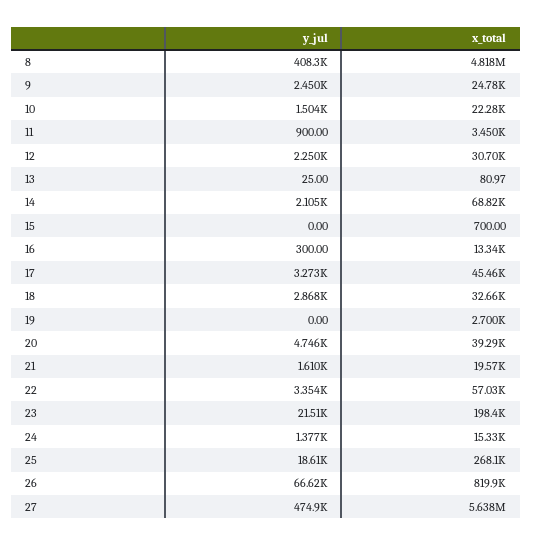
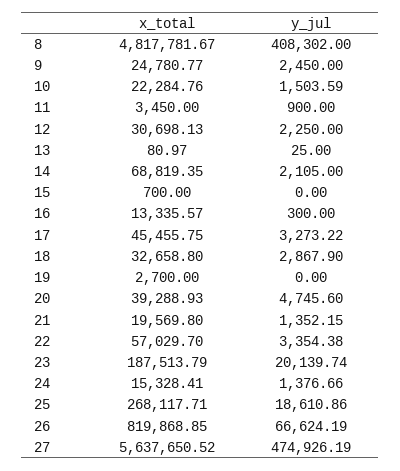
y_jul, 21: 1610 -> 1352.15
y_jul, 23: 21510 -> 20139.74
x_total, 23: 198400 -> 187513.79

